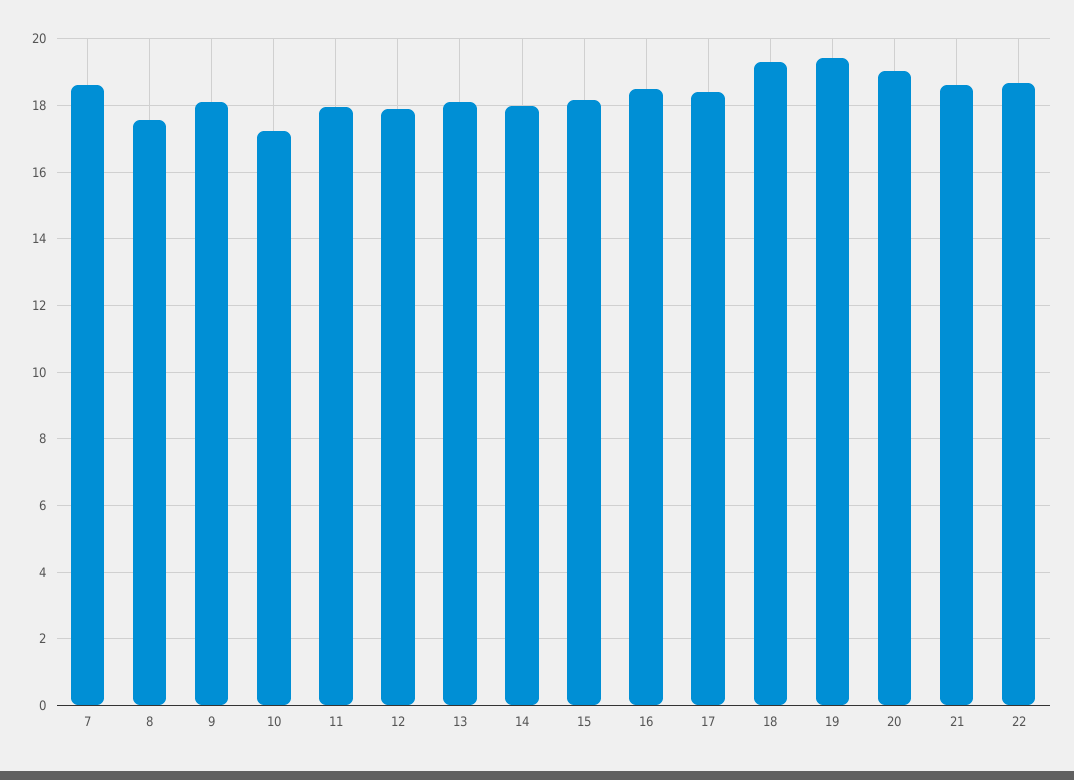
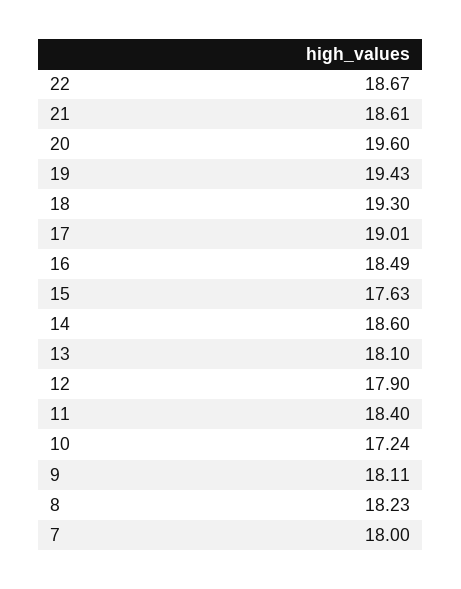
7: 18.6 -> 18
8: 17.6 -> 18.23
11: 18 -> 18.4
14: 18 -> 18.6
15: 18.2 -> 17.63
17: 18.4 -> 19.01
20: 19 -> 19.6

